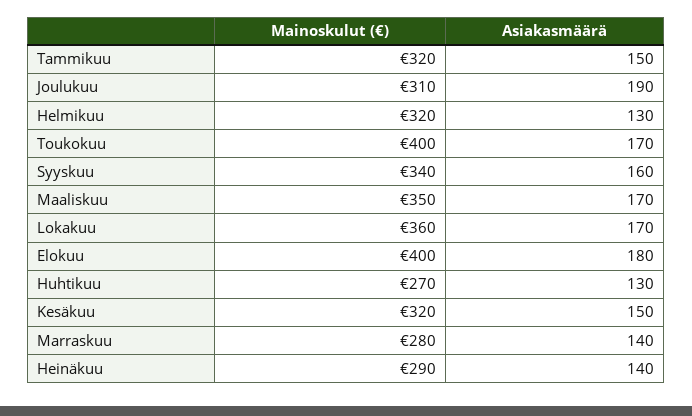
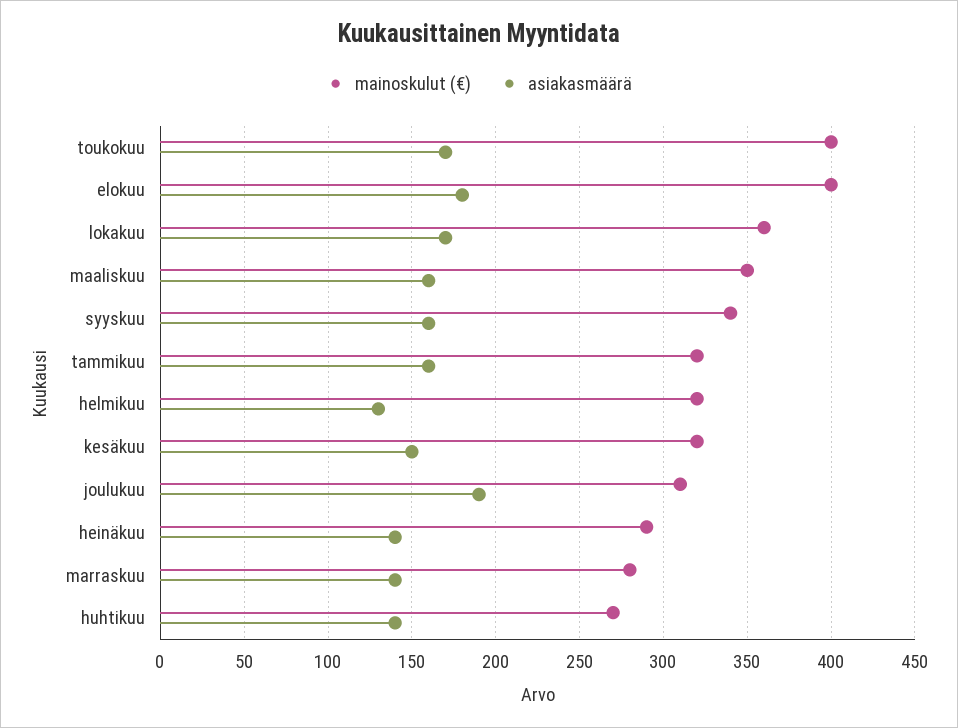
Asiakasmäärä, Tammikuu: 150 -> 160
Asiakasmäärä, Maaliskuu: 170 -> 160
Asiakasmäärä, Huhtikuu: 130 -> 140

